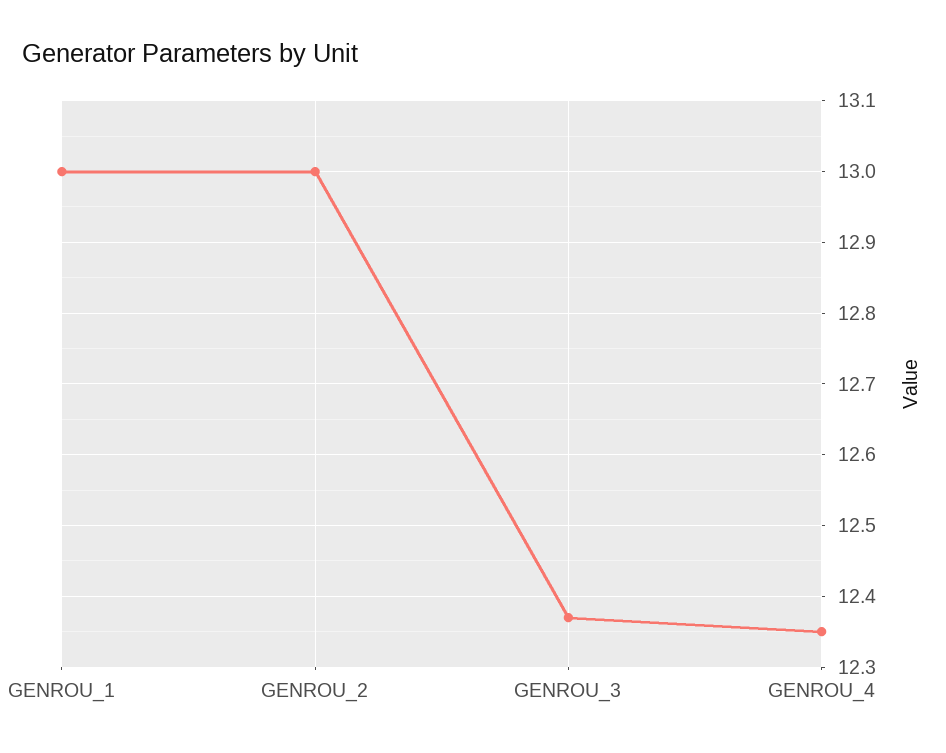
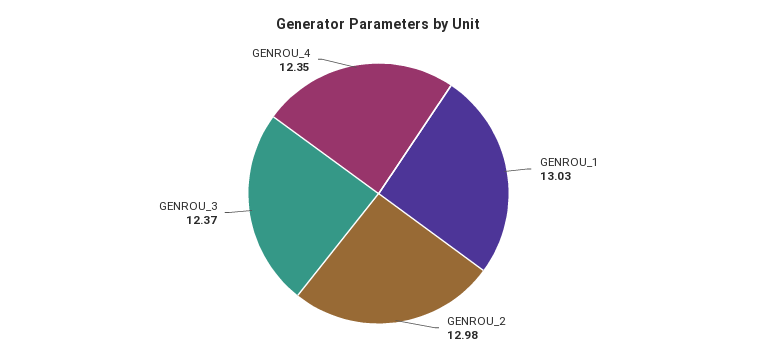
GENROU_1: 13 -> 13.03
GENROU_2: 13 -> 12.98

